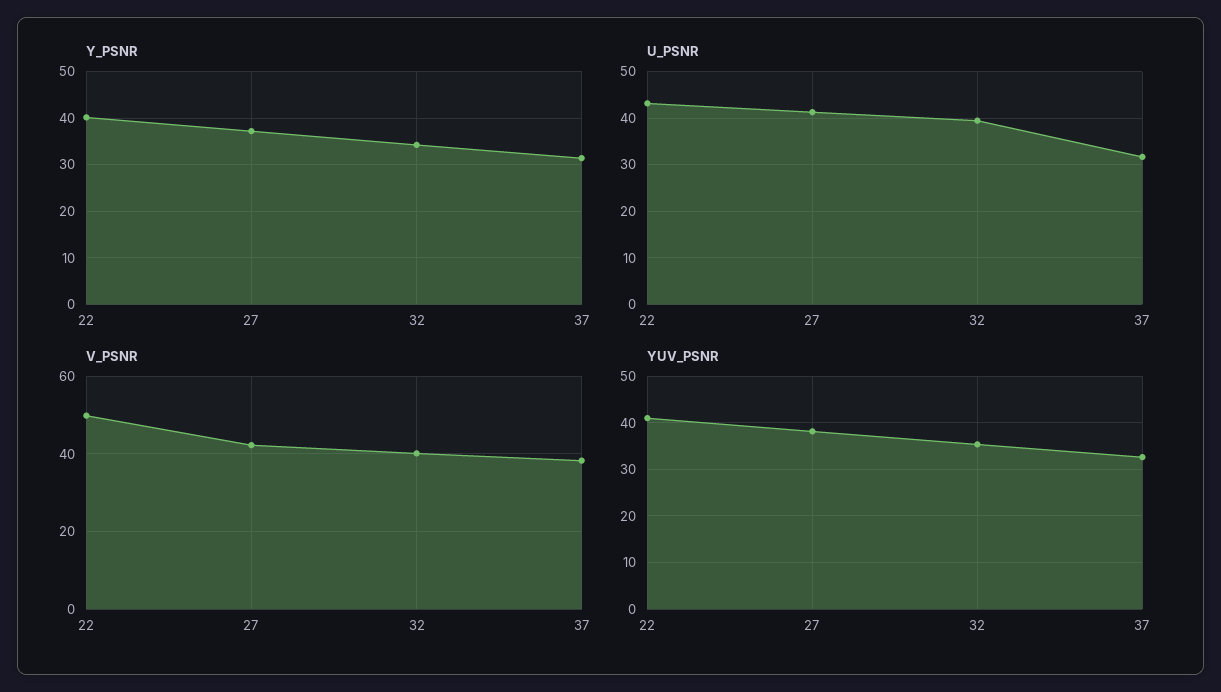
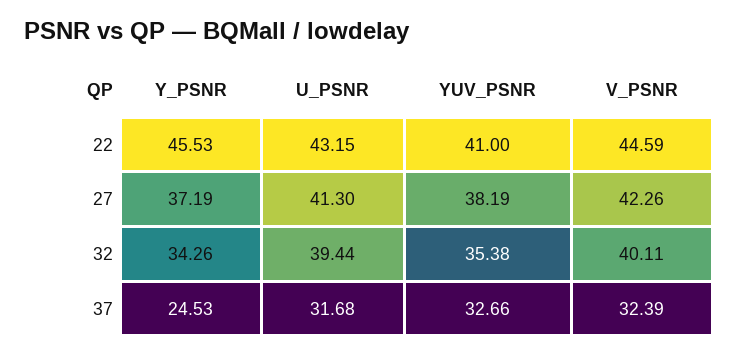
Y_PSNR, 22: 40 -> 45.53
Y_PSNR, 37: 32 -> 24.53
V_PSNR, 22: 50 -> 44.59
V_PSNR, 37: 38 -> 32.39

